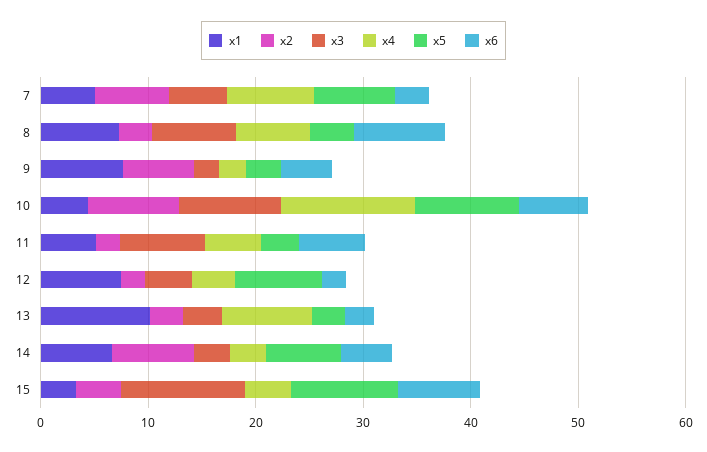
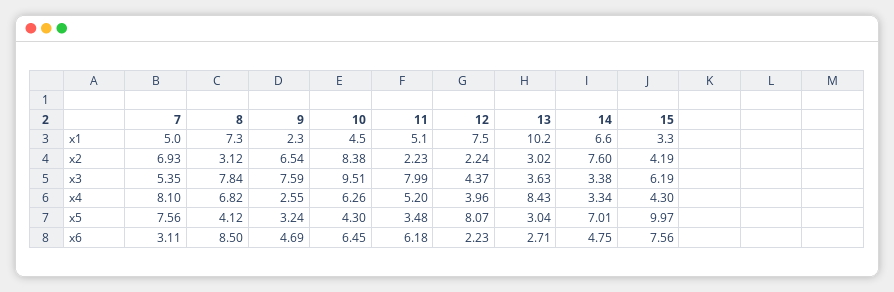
x1, 9: 8 -> 2.3
x3, 9: 2 -> 7.59
x4, 10: 12 -> 6.26
x5, 10: 10 -> 4.3
x3, 15: 12 -> 6.19

